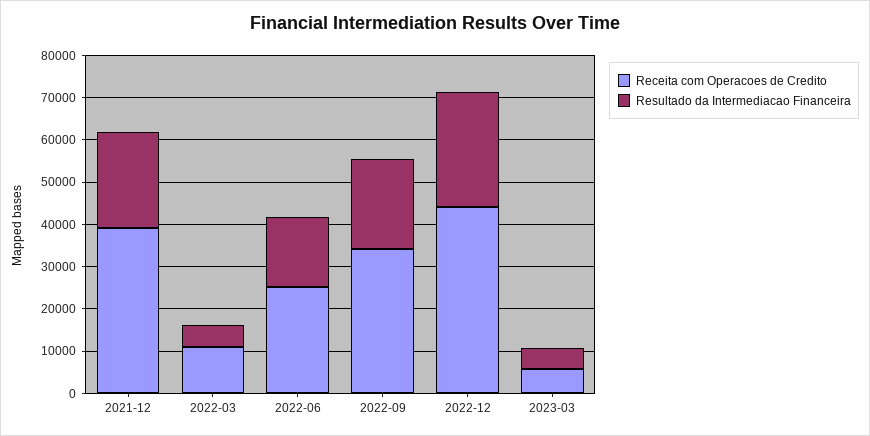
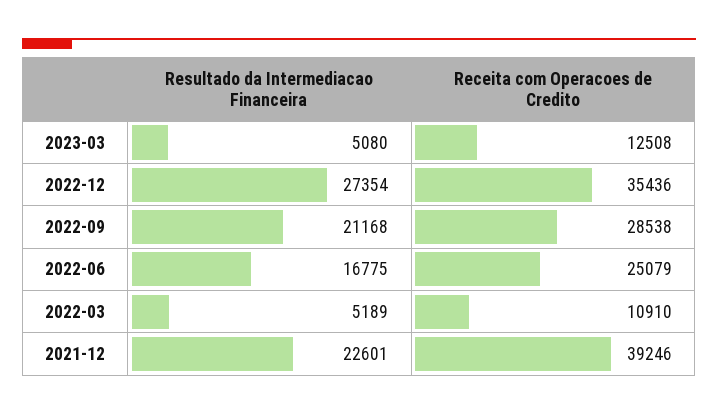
Receita com Operacoes de Credito, 2022-09: 34000 -> 28538
Receita com Operacoes de Credito, 2022-12: 44000 -> 35436
Receita com Operacoes de Credito, 2023-03: 6000 -> 12508

